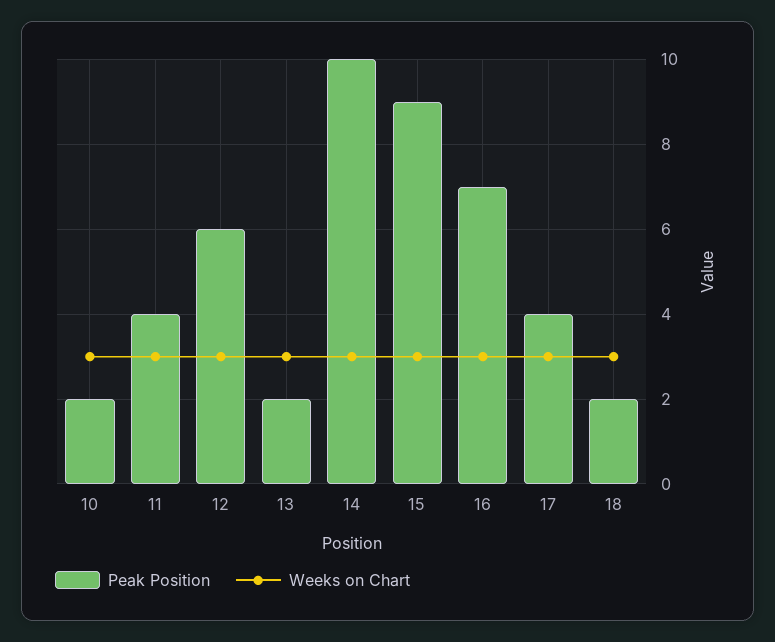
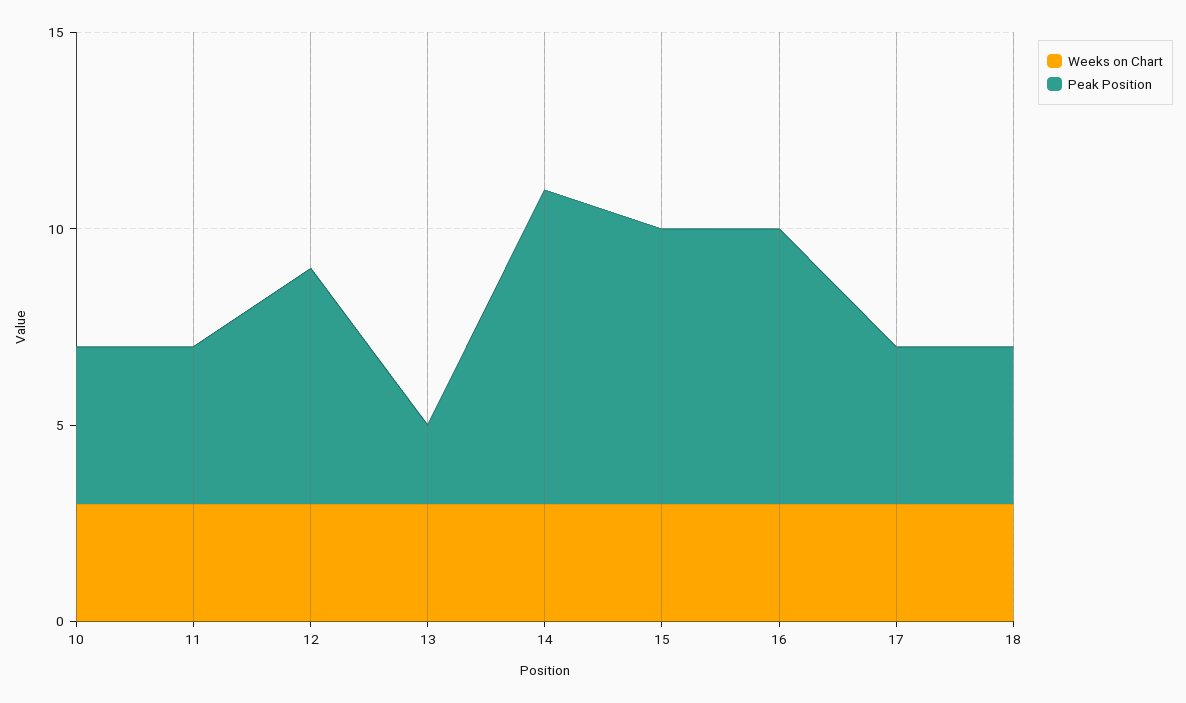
Peak Position, 10: 2 -> 4
Peak Position, 14: 10 -> 8
Peak Position, 15: 9 -> 7
Peak Position, 18: 2 -> 4

